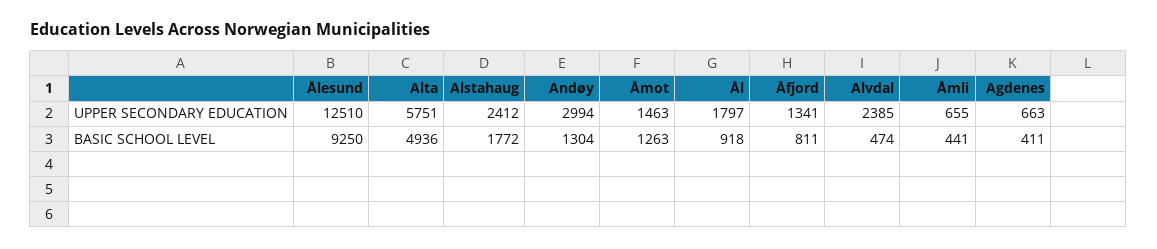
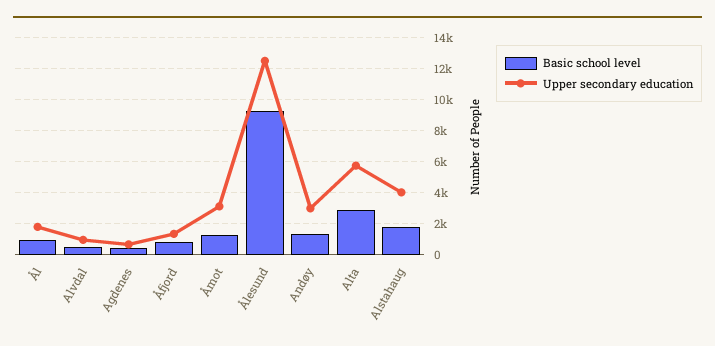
UPPER SECONDARY EDUCATION, Alstahaug: 2412 -> 4000
UPPER SECONDARY EDUCATION, Åmot: 1463 -> 3000
UPPER SECONDARY EDUCATION, Alvdal: 2385 -> 1000
UPPER SECONDARY EDUCATION, Åmli: 655 -> none
BASIC SCHOOL LEVEL, Alta: 4936 -> 3000
BASIC SCHOOL LEVEL, Åmli: 441 -> none

